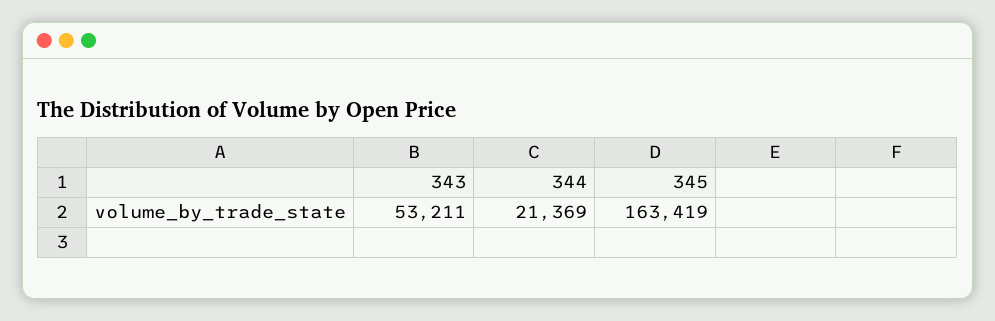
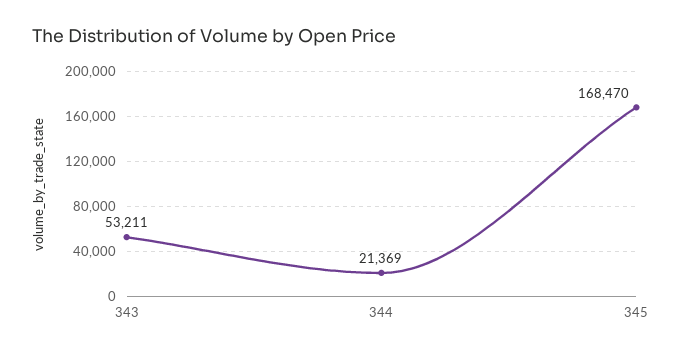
345: 163419 -> 168470

